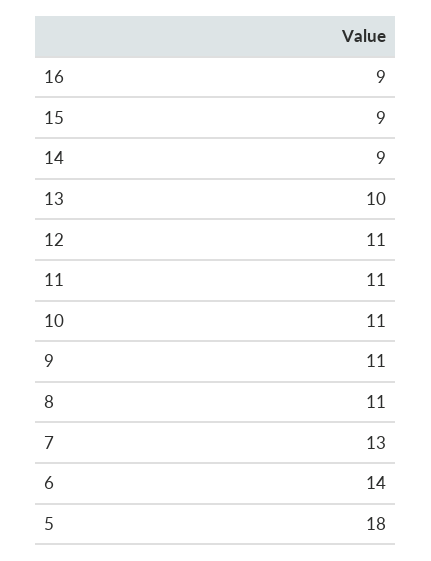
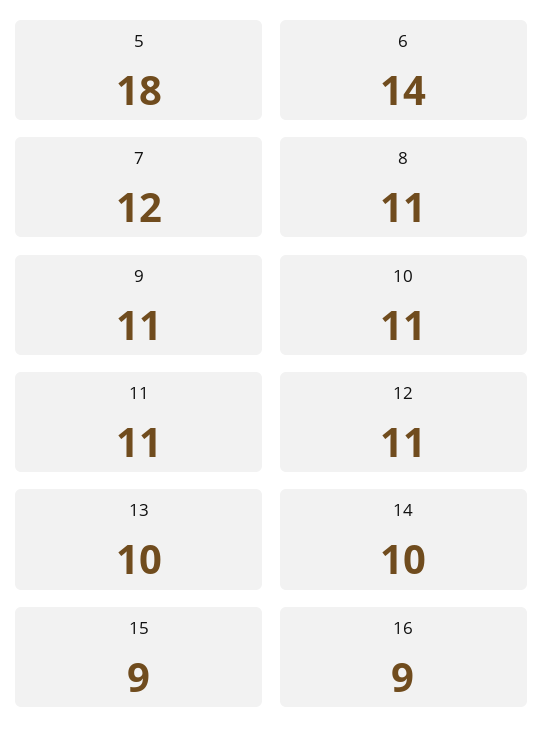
14: 9 -> 10
7: 13 -> 12

